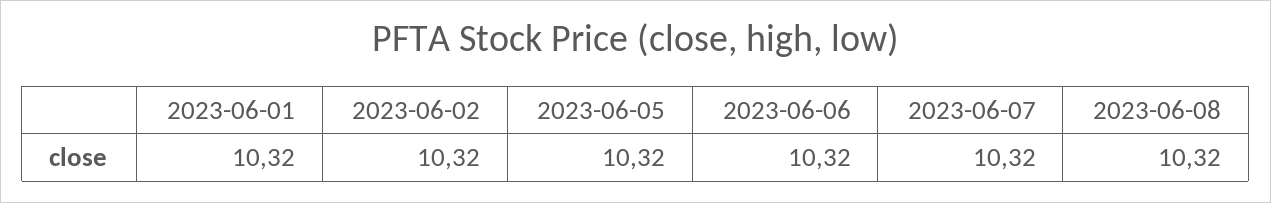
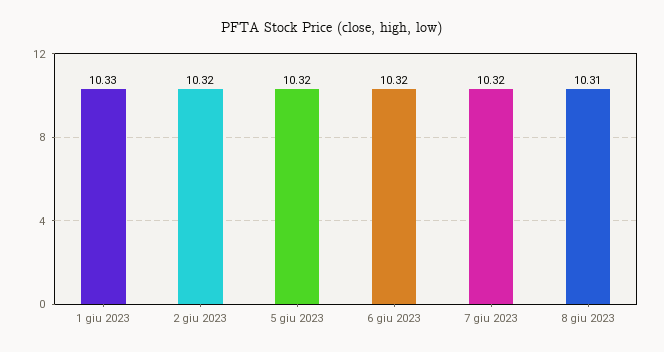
2023-06-01: 10.32 -> 10.33
2023-06-08: 10.32 -> 10.31

